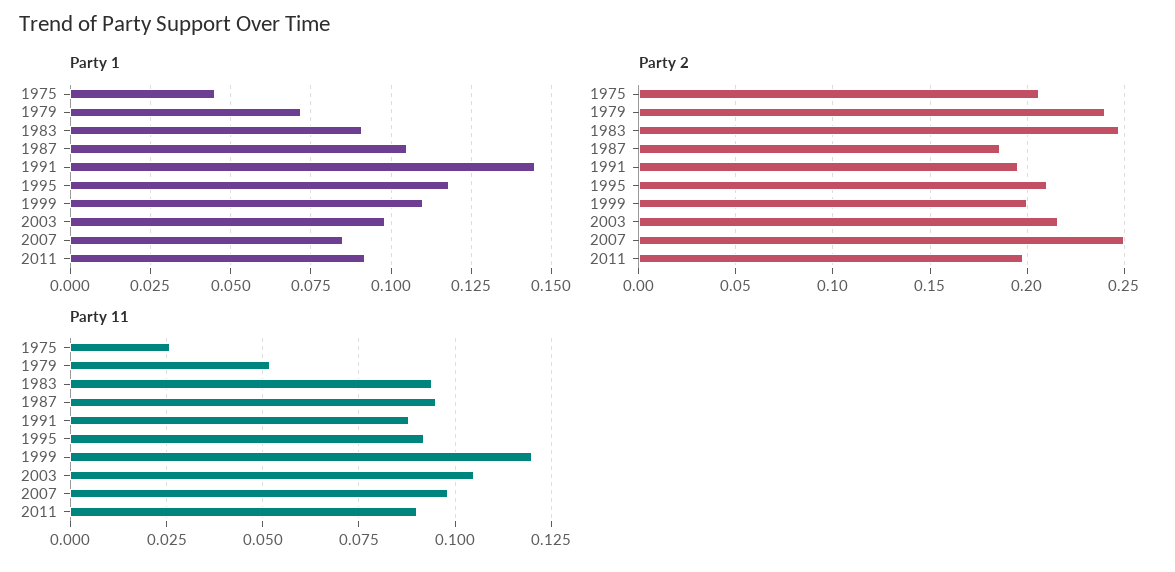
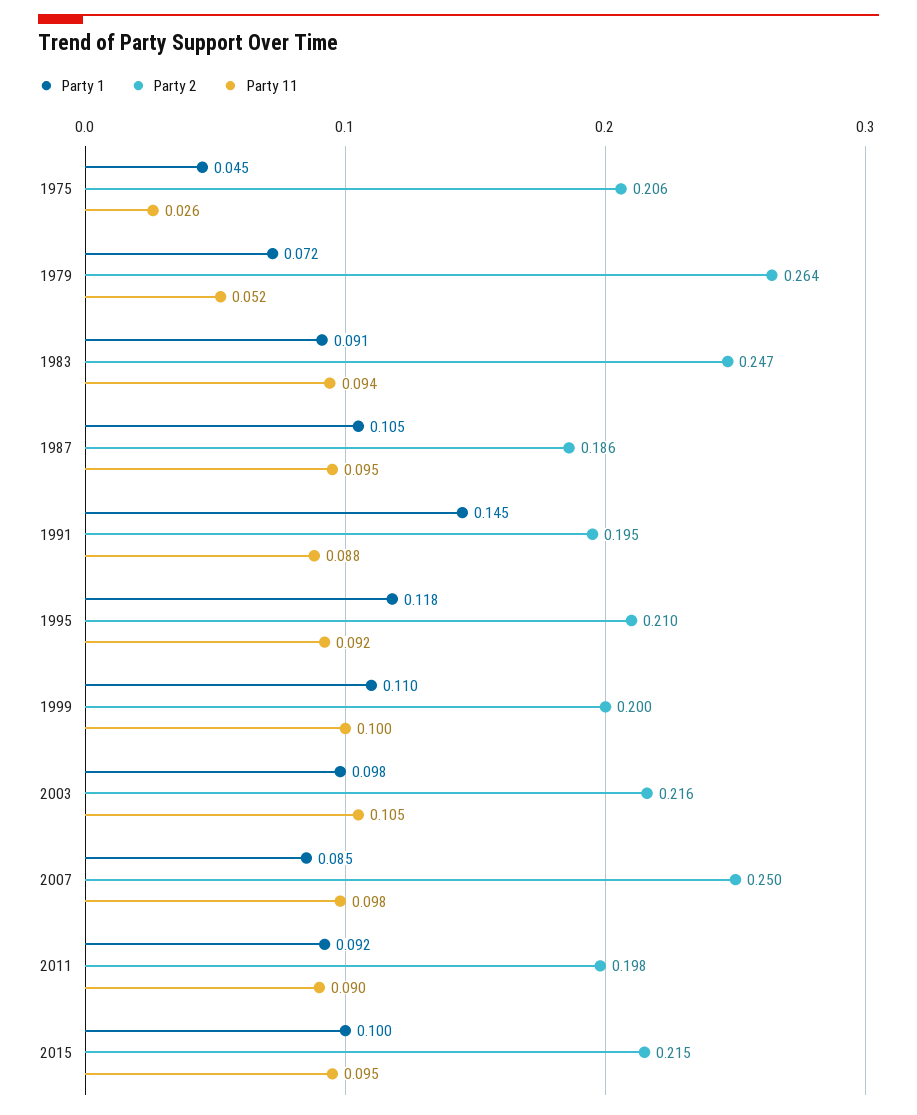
Party 2, 1979: 0.24 -> 0.264
Party 11, 1999: 0.12 -> 0.1
Party 1, 2015: none -> 0.1
Party 2, 2015: none -> 0.215
Party 11, 2015: none -> 0.095

